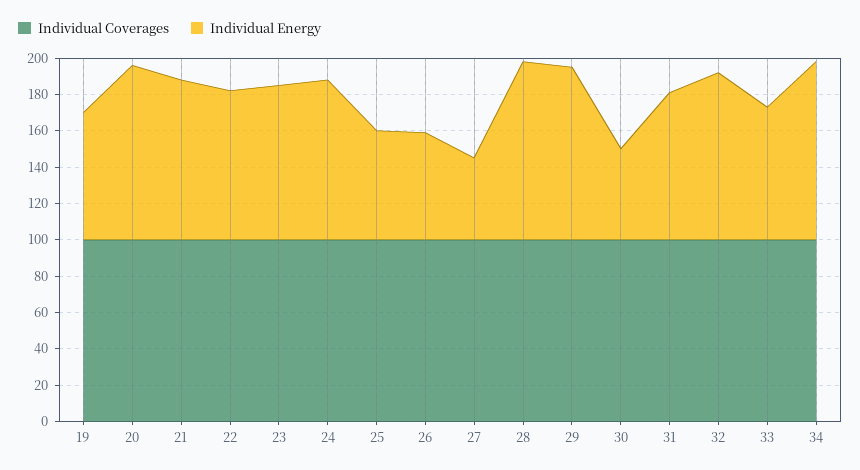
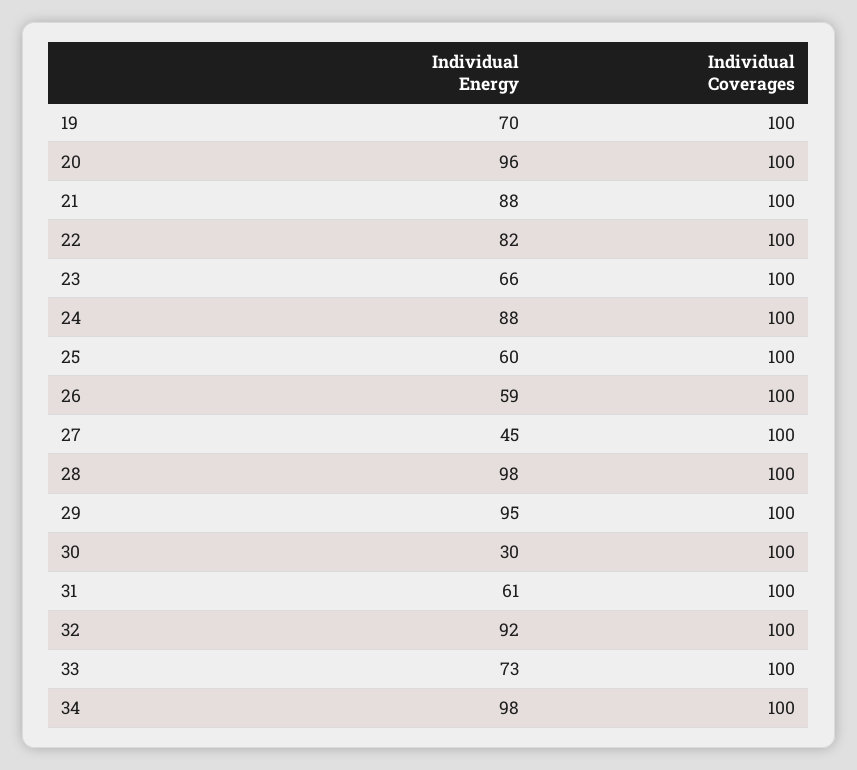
Individual Energy, 23: 85 -> 66
Individual Energy, 30: 50 -> 30
Individual Energy, 31: 80 -> 61

